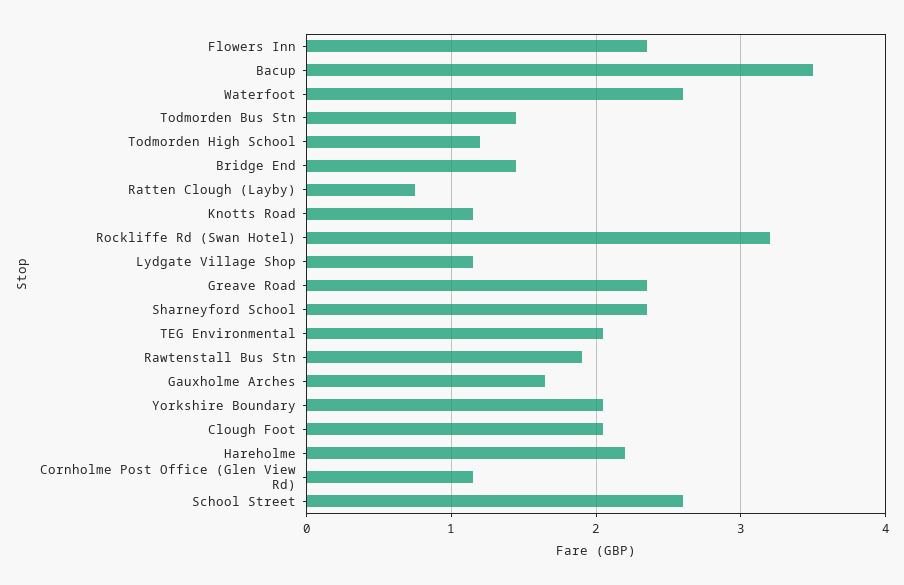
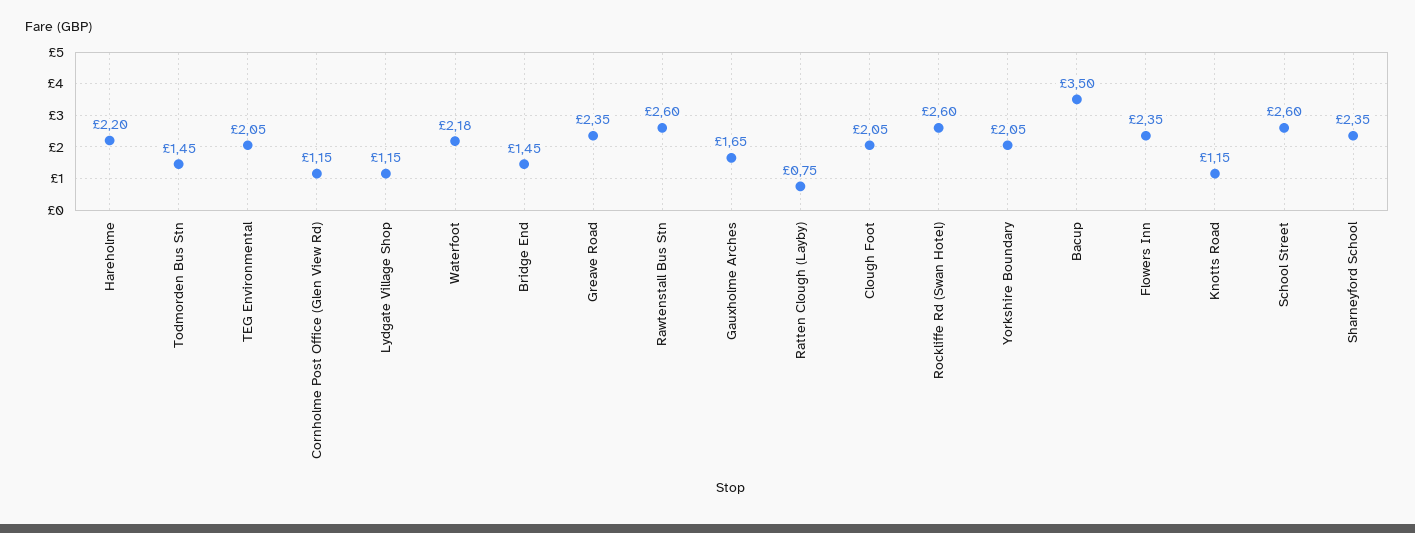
Waterfoot: 2.6 -> 2.18
Todmorden High School: 1.2 -> none
Rockliffe Rd (Swan Hotel): 3.2 -> 2.6
Rawtenstall Bus Stn: 1.9 -> 2.6

